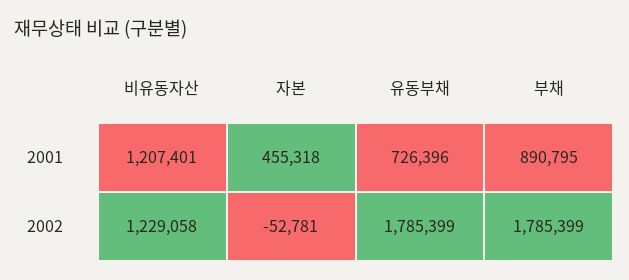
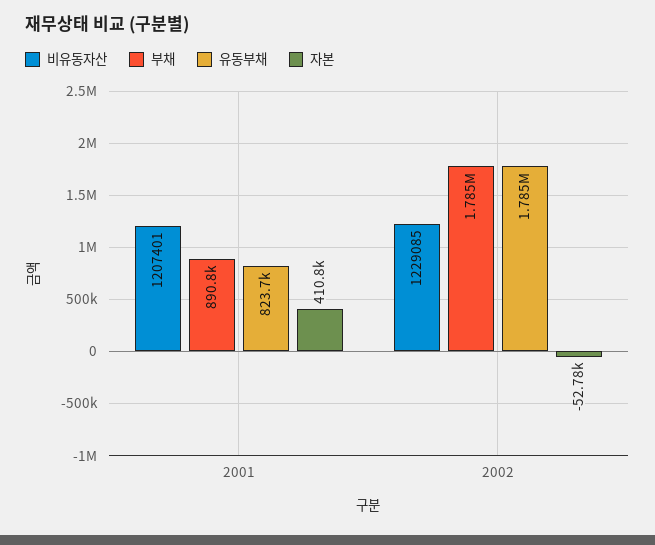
자본, 2001: 455318 -> 410800
유동부채, 2001: 726396 -> 823700
비유동자산, 2002: 1229058 -> 1229085

